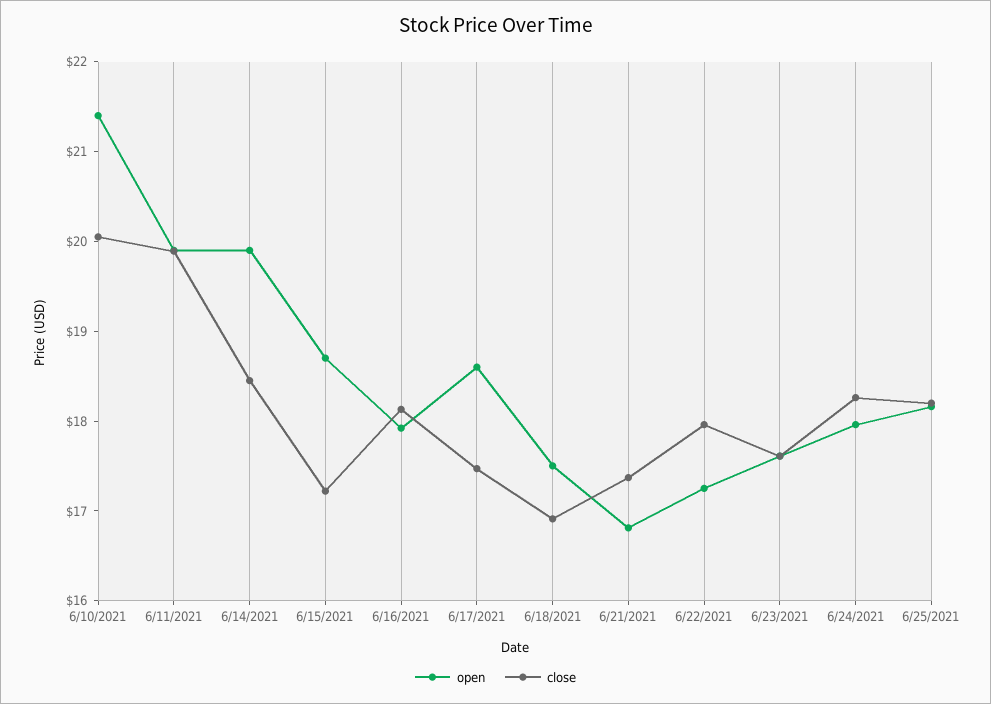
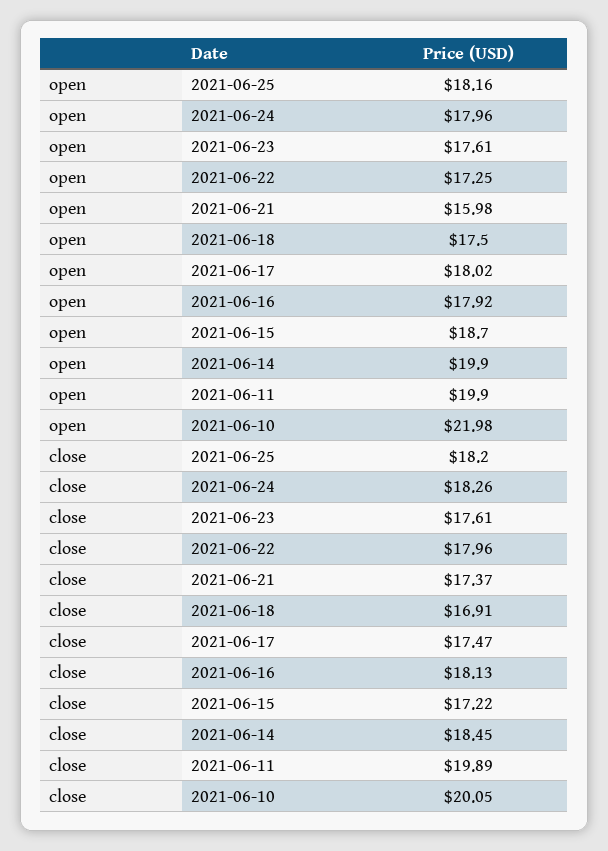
open, 6/10/2021: 21.4 -> 21.98
open, 6/17/2021: 18.6 -> 18.02
open, 6/21/2021: 16.8 -> 15.98

